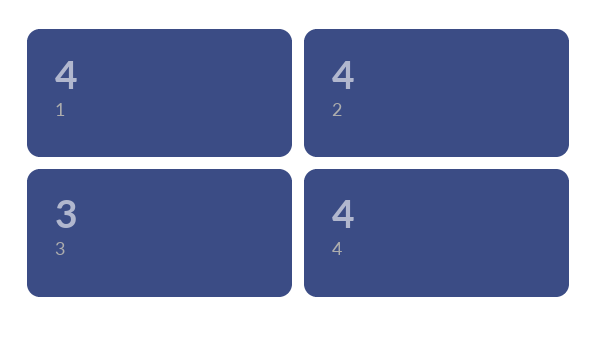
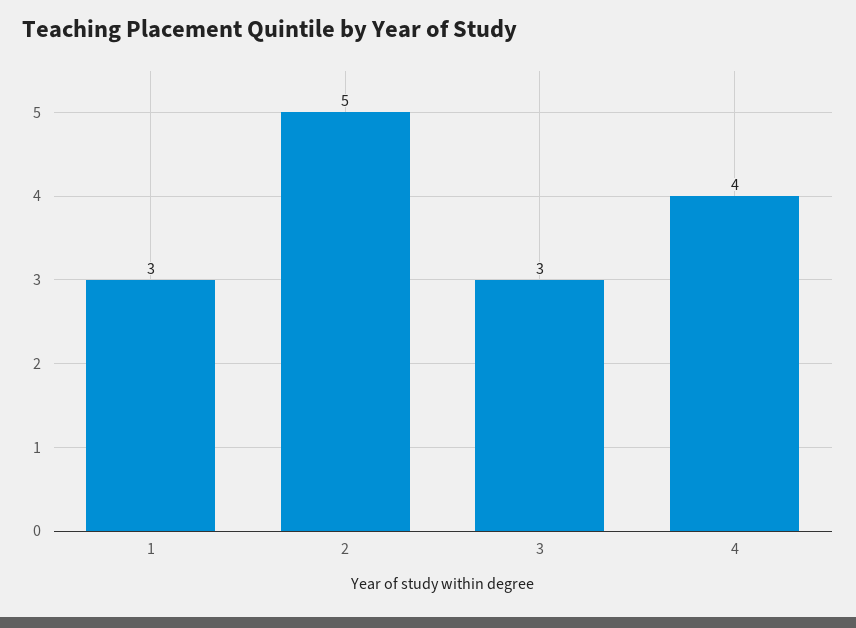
1: 4 -> 3
2: 4 -> 5

